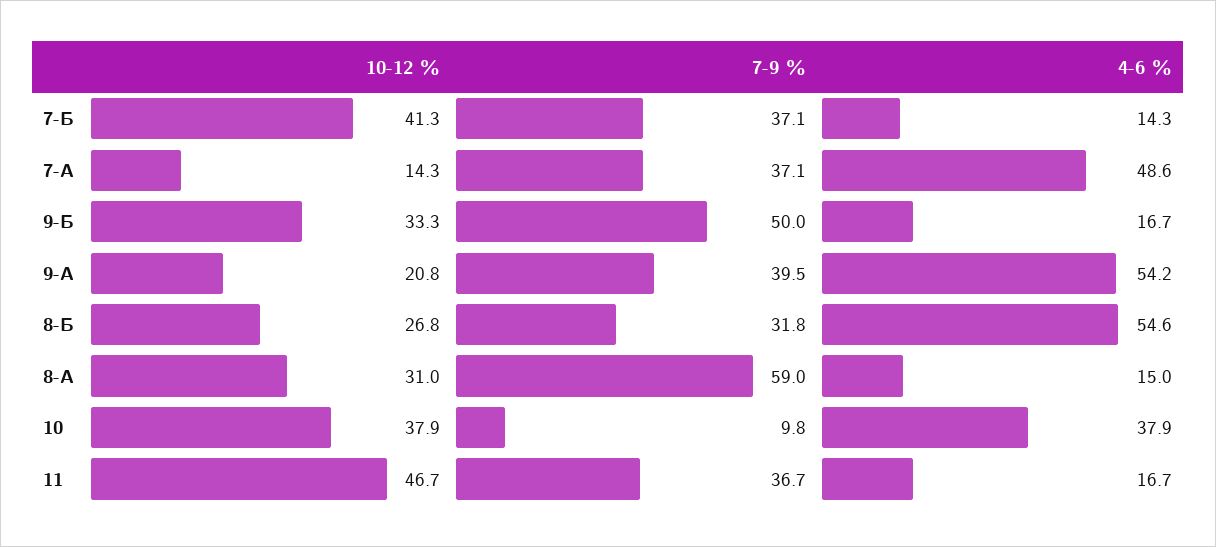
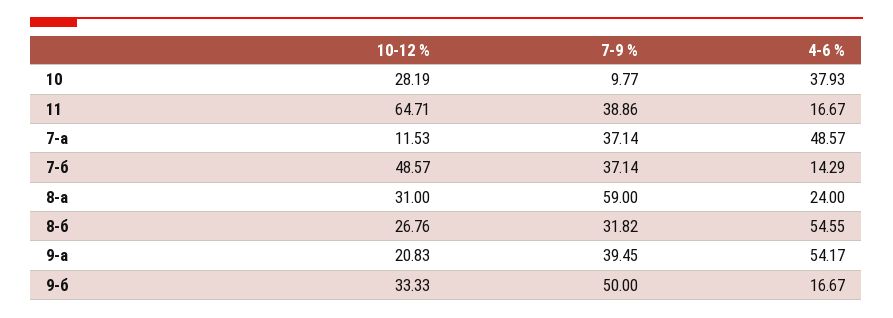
10-12 %, 7-Б: 41.3 -> 48.57
10-12 %, 7-А: 14.3 -> 11.53
4-6 %, 8-А: 15 -> 24
10-12 %, 10: 37.9 -> 28.19
10-12 %, 11: 46.7 -> 64.71
7-9 %, 11: 36.7 -> 38.86

